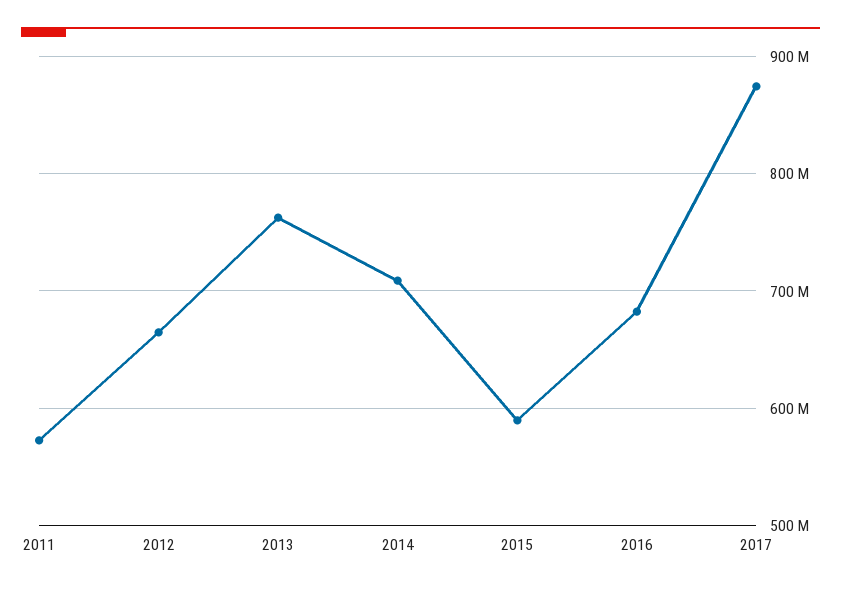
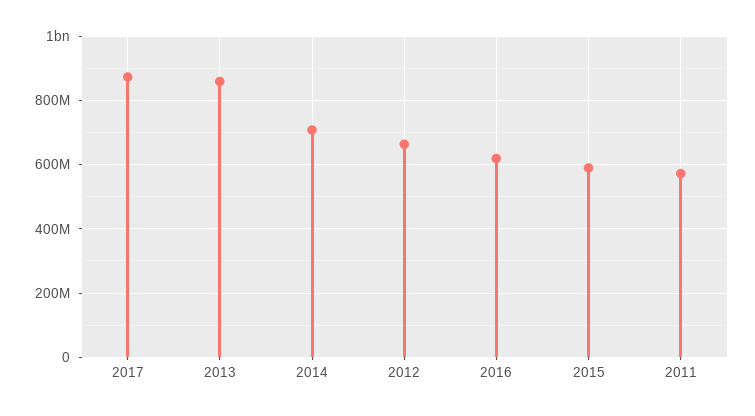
2013: 760000000 -> 860000000
2016: 680000000 -> 620000000

